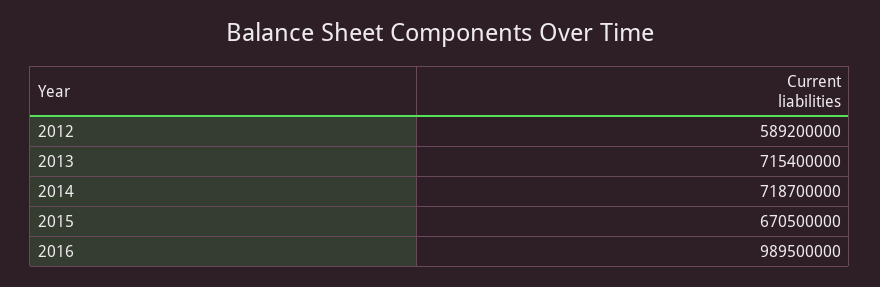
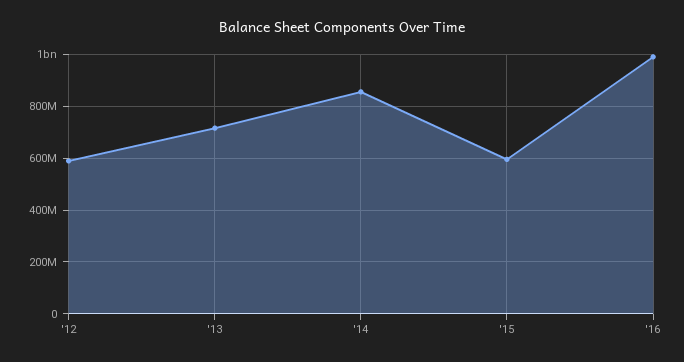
2014: 718700000 -> 850000000
2015: 670500000 -> 600000000

